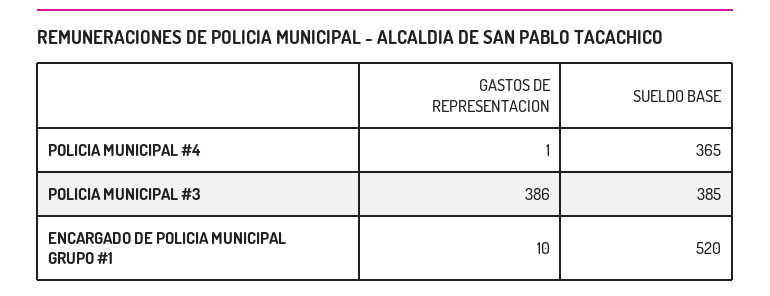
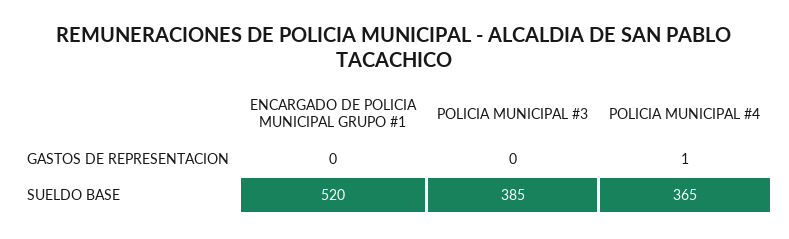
GASTOS DE REPRESENTACION, POLICIA MUNICIPAL #3: 386 -> 0
GASTOS DE REPRESENTACION, ENCARGADO DE POLICIA MUNICIPAL GRUPO #1: 10 -> 0

